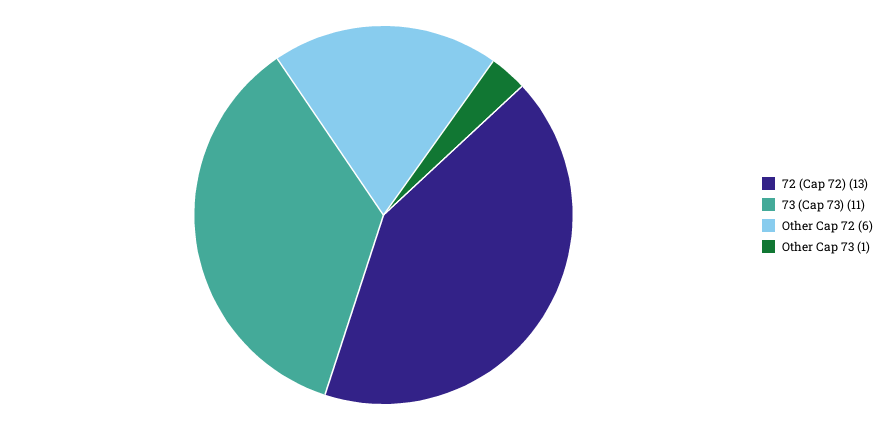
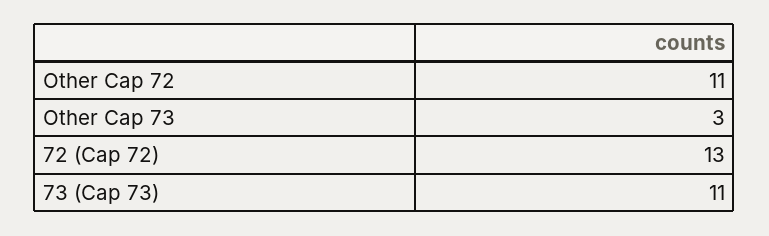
Other Cap 72: 6 -> 11
Other Cap 73: 1 -> 3

